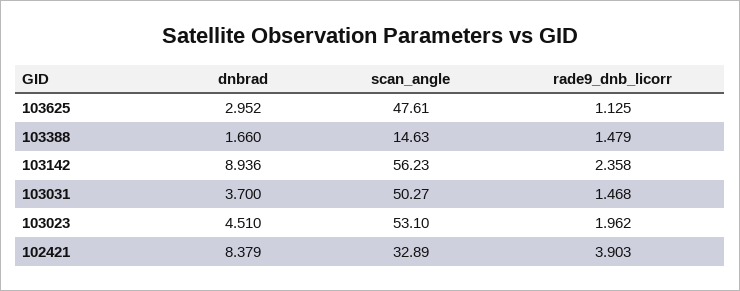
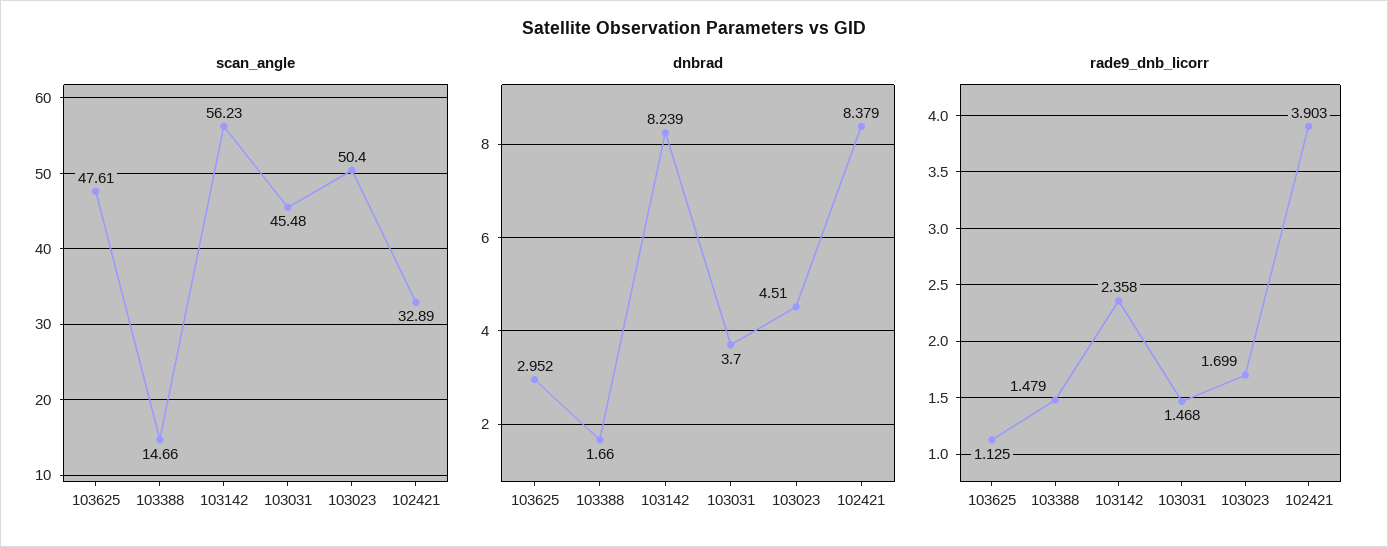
scan_angle, 103388: 14.63 -> 14.66
dnbrad, 103142: 8.936 -> 8.239
scan_angle, 103031: 50.27 -> 45.48
scan_angle, 103023: 53.1 -> 50.4
rade9_dnb_licorr, 103023: 1.962 -> 1.699

